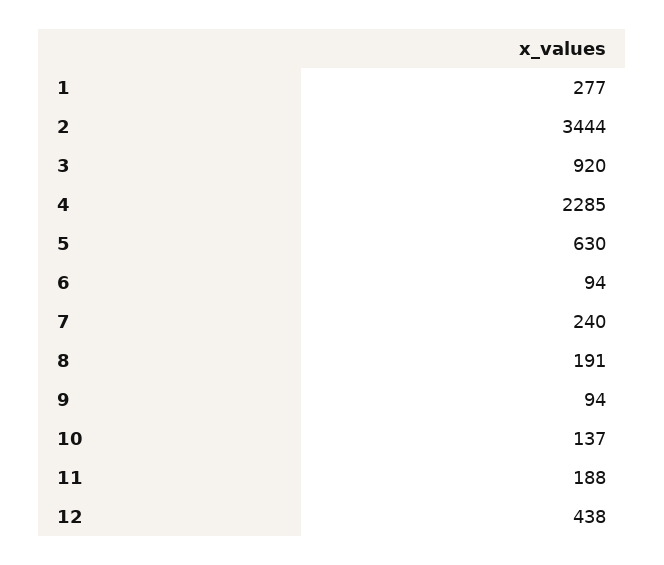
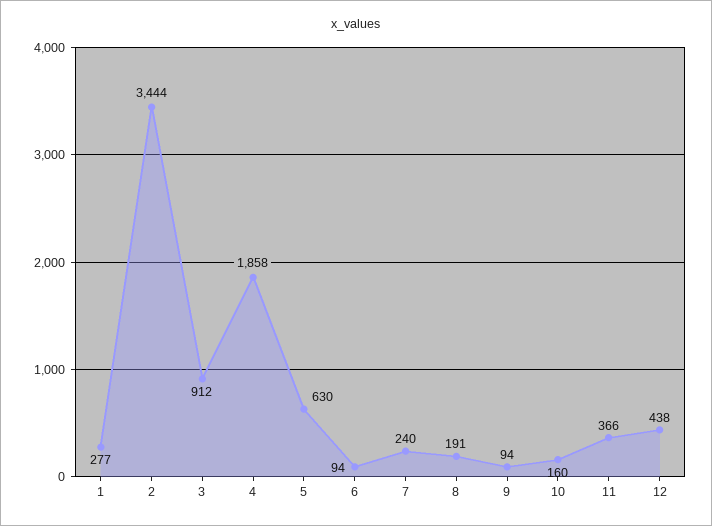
3: 920 -> 912
4: 2285 -> 1858
10: 137 -> 160
11: 188 -> 366

